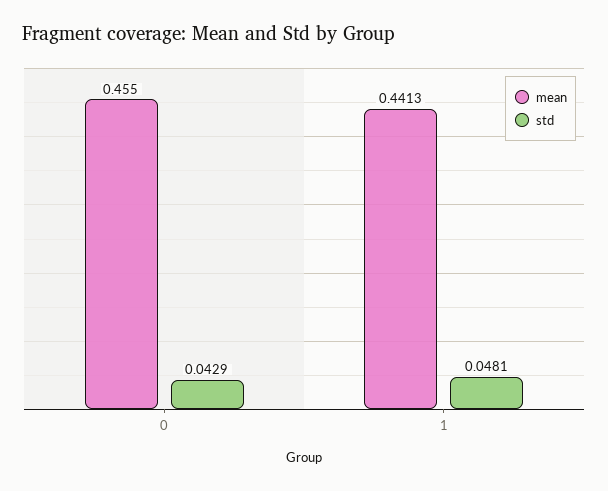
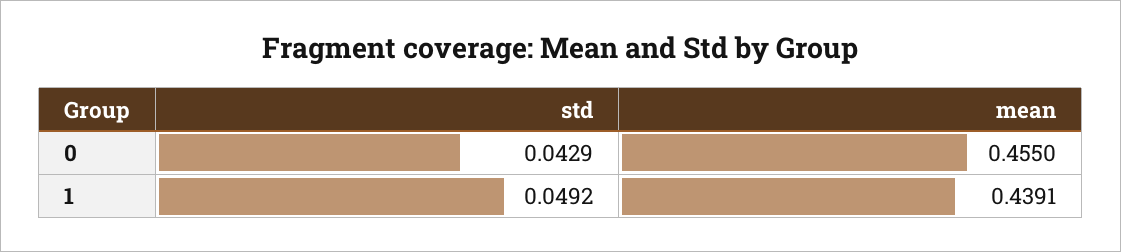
mean, 1: 0.4413 -> 0.4391
std, 1: 0.0481 -> 0.0492

